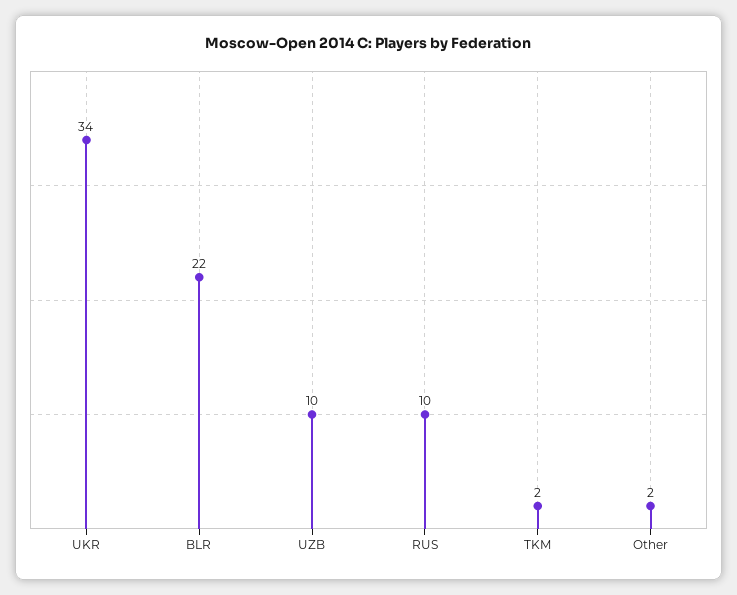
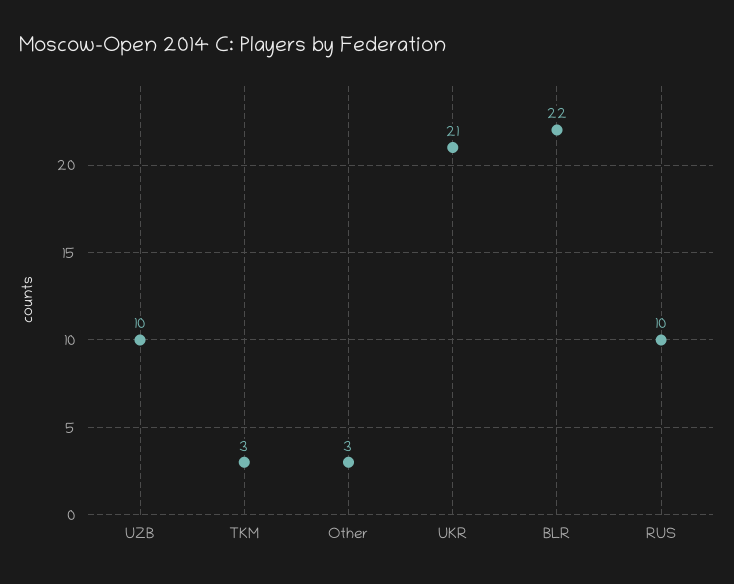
UKR: 34 -> 21
TKM: 2 -> 3
Other: 2 -> 3

